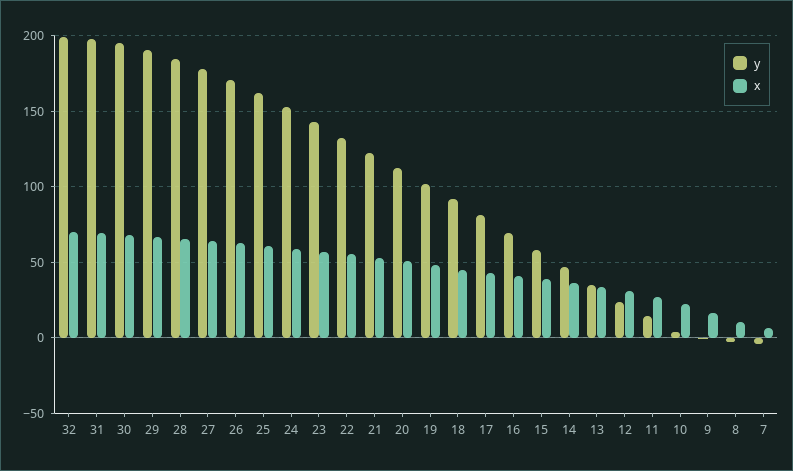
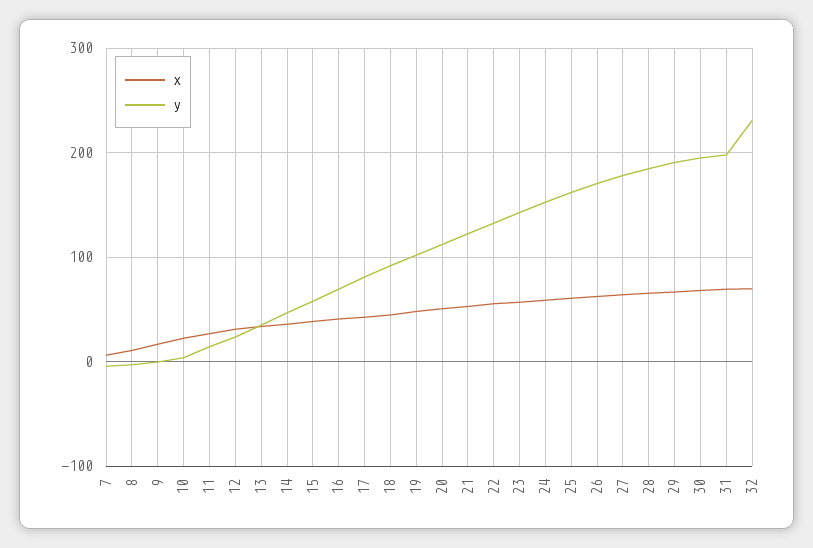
y, 32: 200 -> 230

